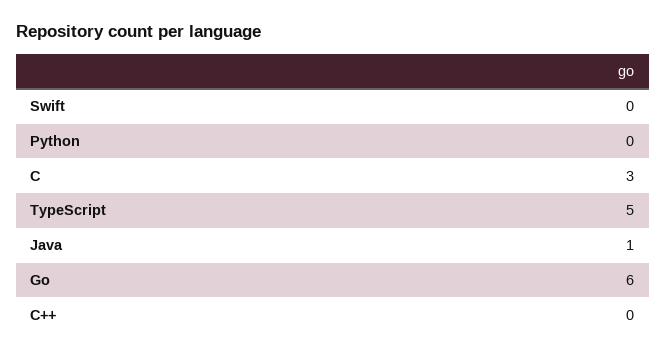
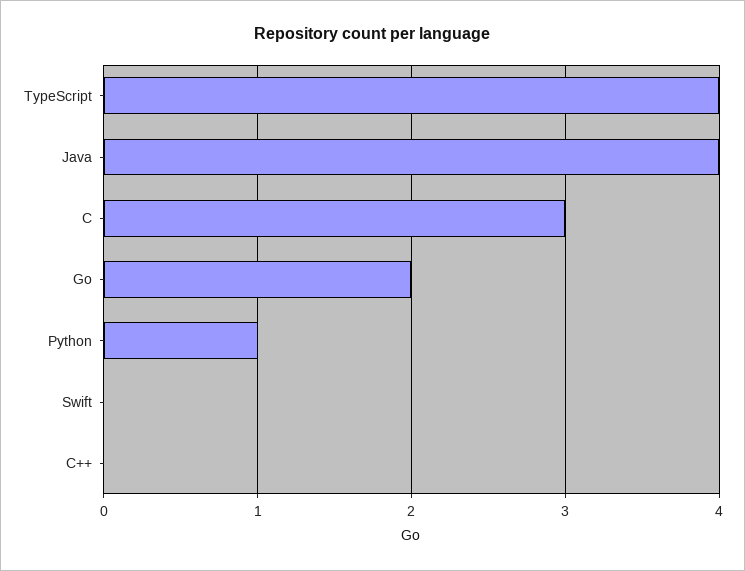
Python: 0 -> 1
TypeScript: 5 -> 4
Java: 1 -> 4
Go: 6 -> 2

